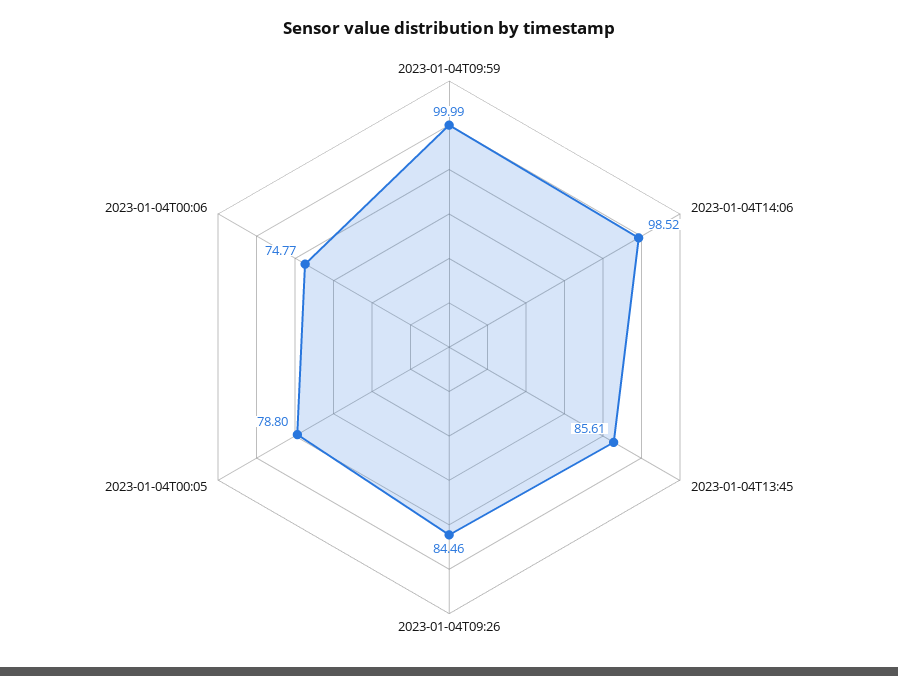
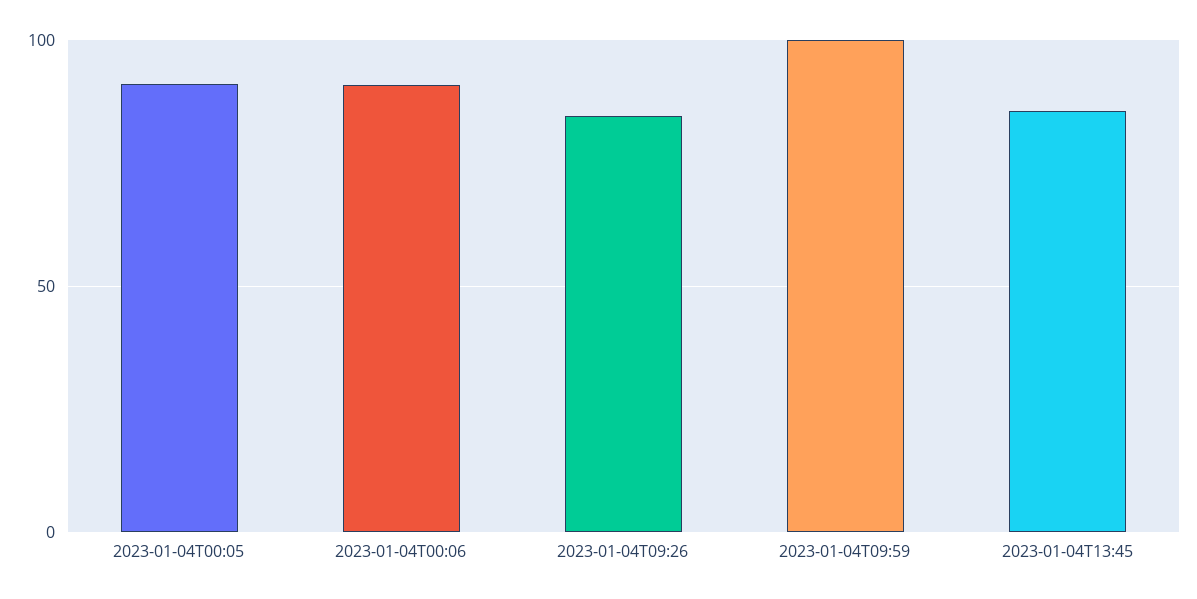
2023-01-04T14:06: 98.52 -> none
2023-01-04T00:05: 78.8 -> 90
2023-01-04T00:06: 74.77 -> 90

